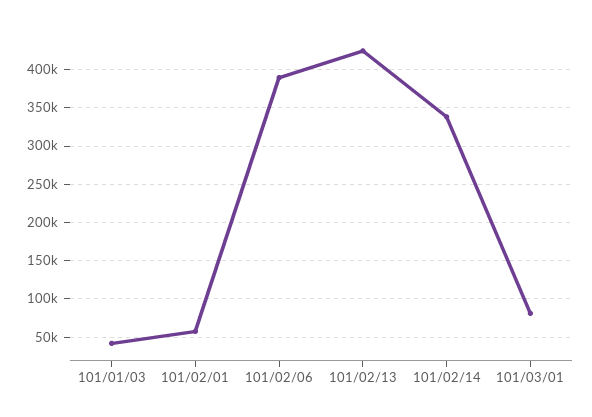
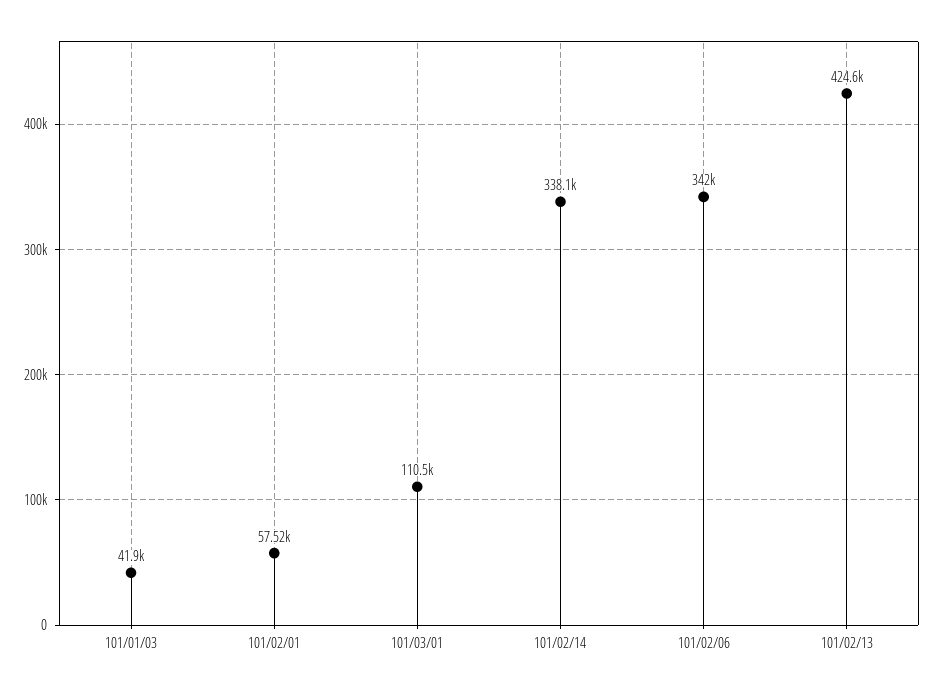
101/02/06: 390000 -> 342000
101/03/01: 80000 -> 110500

